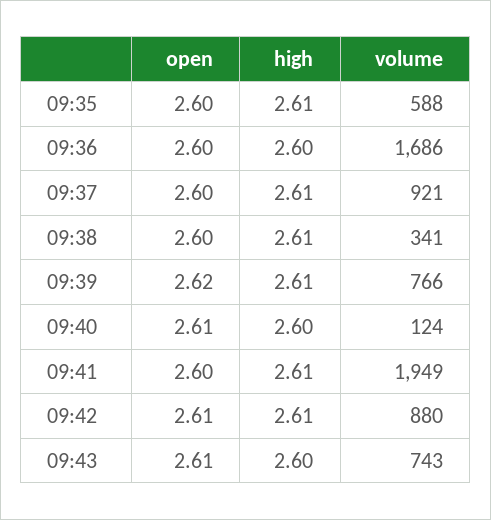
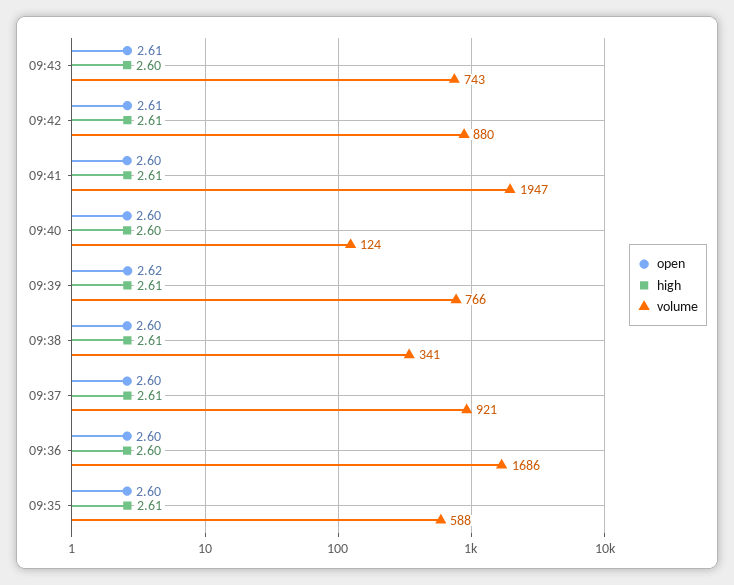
open, 09:40: 2.61 -> 2.6
volume, 09:41: 1949 -> 1947

